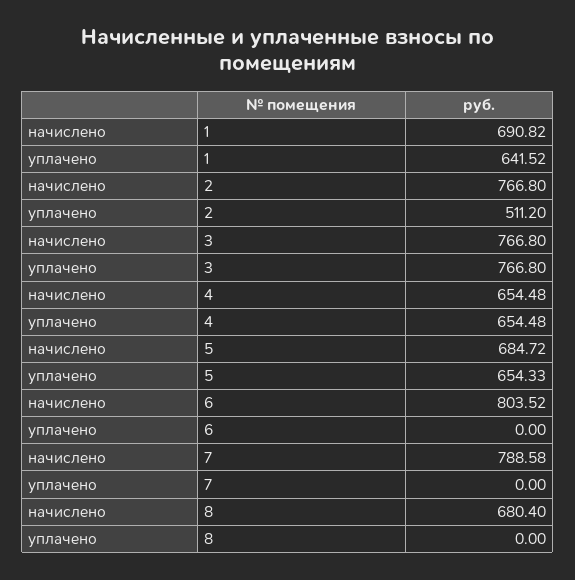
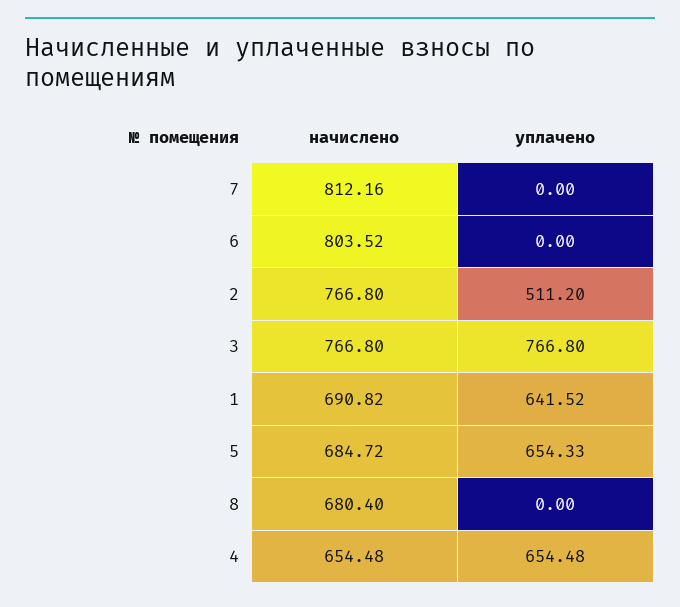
начислено, 7: 788.58 -> 812.16

